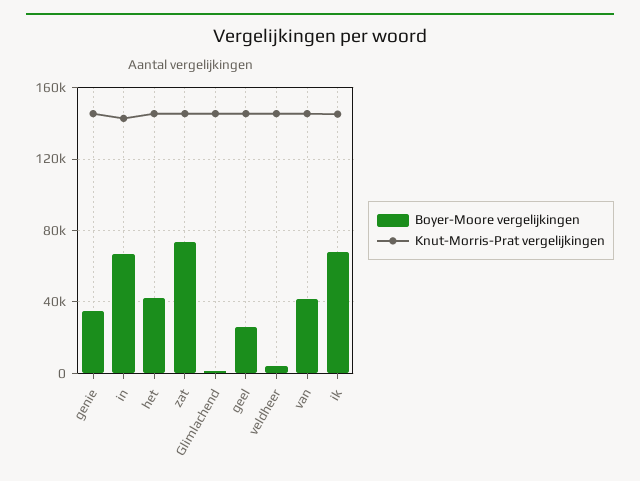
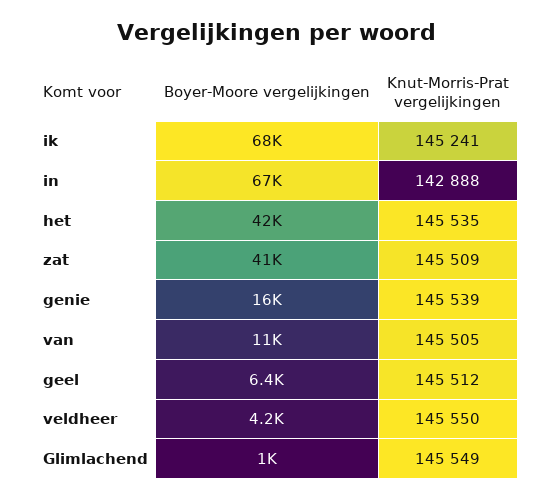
Boyer-Moore vergelijkingen, genie: 35000 -> 16000
Boyer-Moore vergelijkingen, zat: 75000 -> 41000
Boyer-Moore vergelijkingen, geel: 25000 -> 6400
Boyer-Moore vergelijkingen, van: 40000 -> 11000

